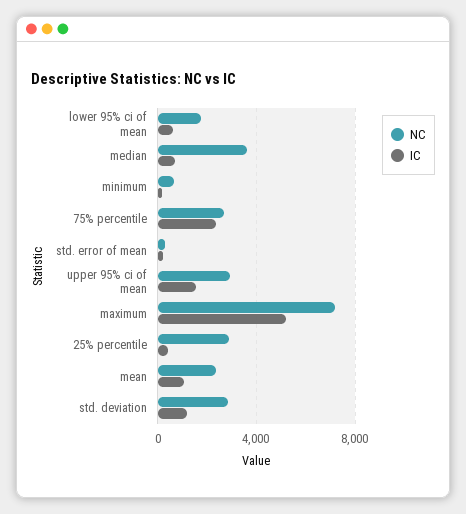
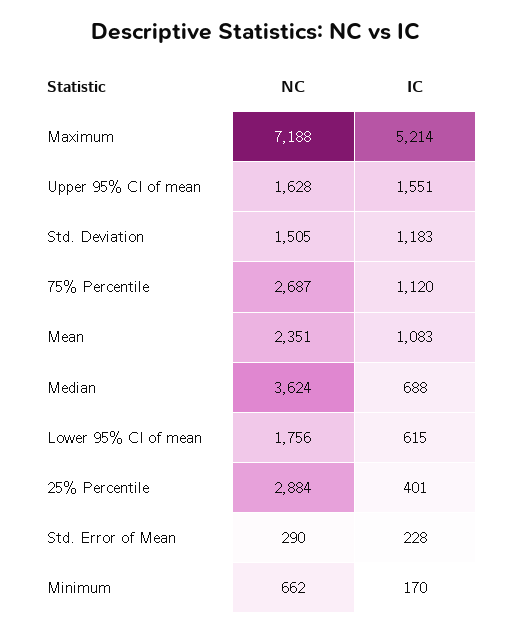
IC, 75% percentile: 2500 -> 1120
NC, upper 95% ci of mean: 3000 -> 1628
NC, std. deviation: 3000 -> 1505

